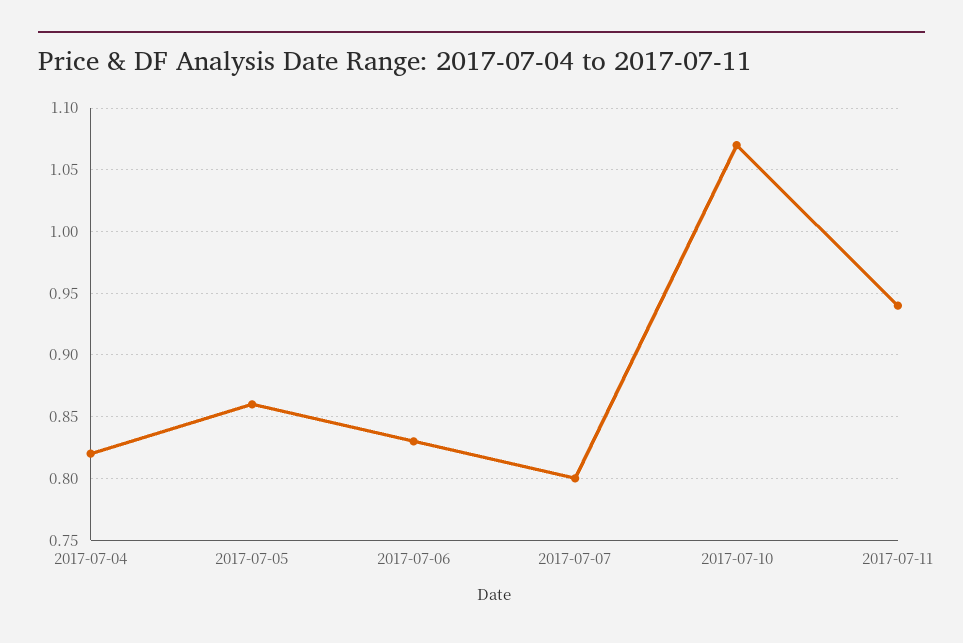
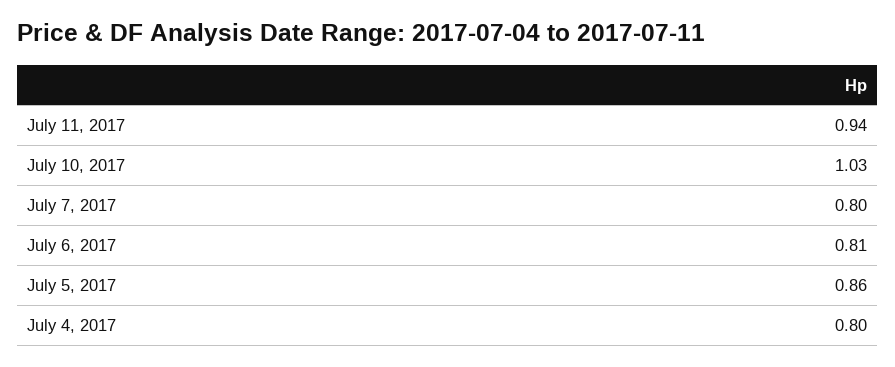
2017-07-04: 0.82 -> 0.8
2017-07-06: 0.83 -> 0.81
2017-07-10: 1.07 -> 1.03

